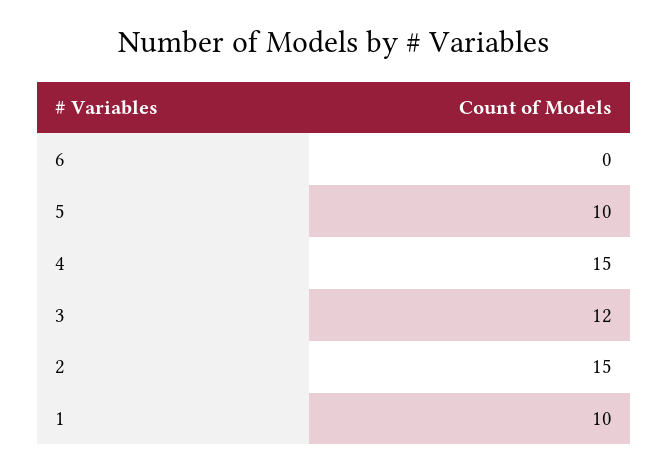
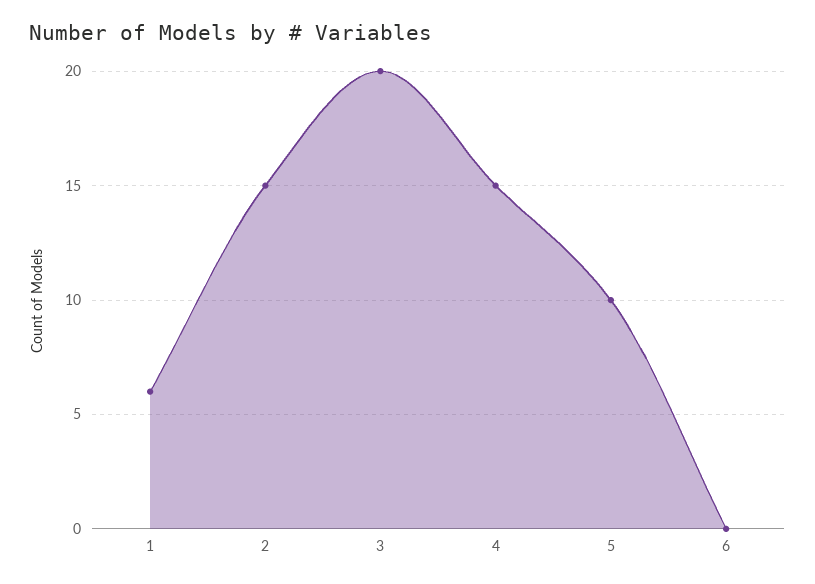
3: 12 -> 20
1: 10 -> 6

